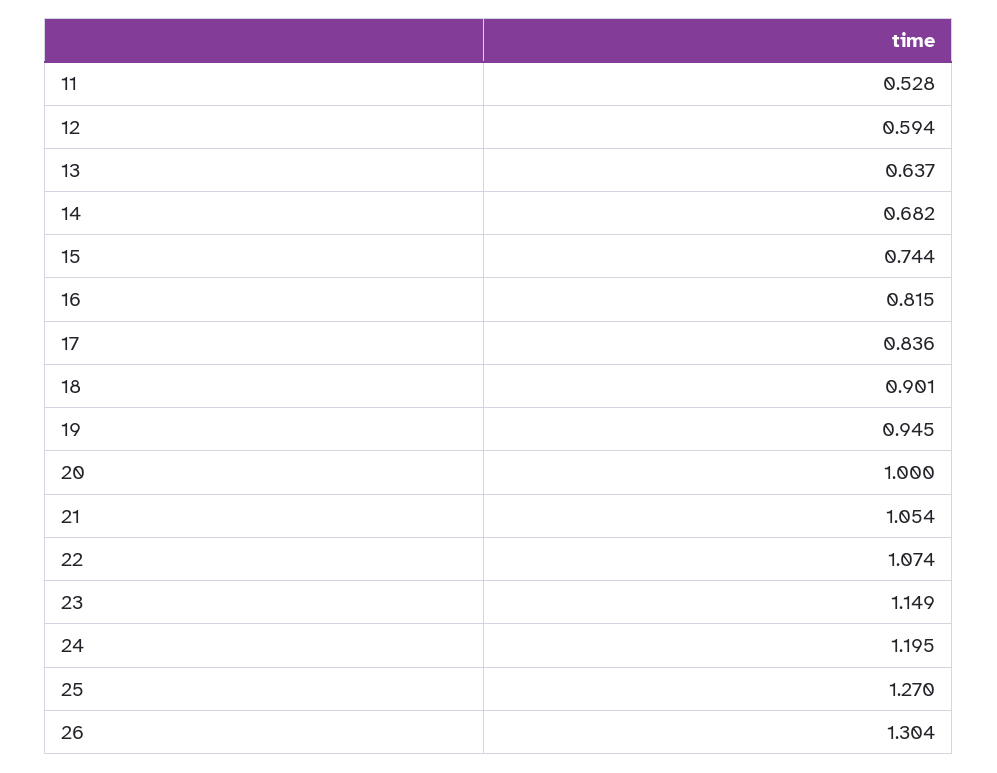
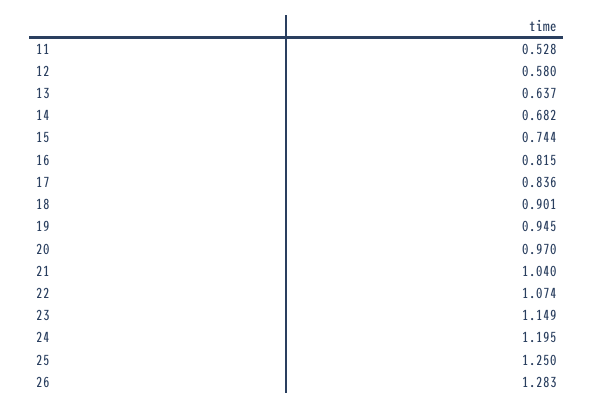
12: 0.594 -> 0.58
20: 1 -> 0.97
21: 1.054 -> 1.04
25: 1.27 -> 1.25
26: 1.304 -> 1.283

